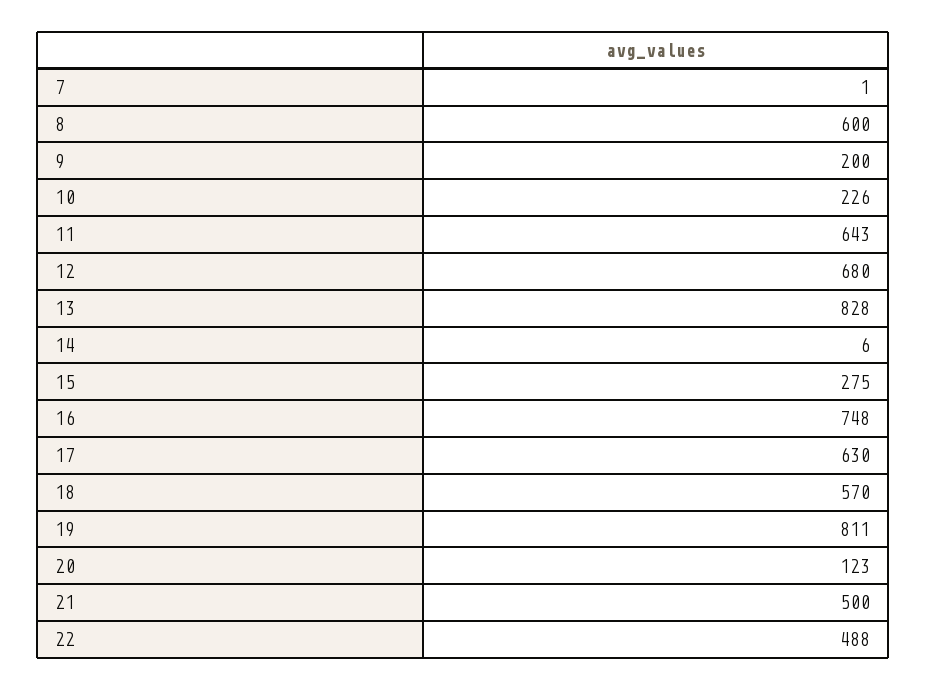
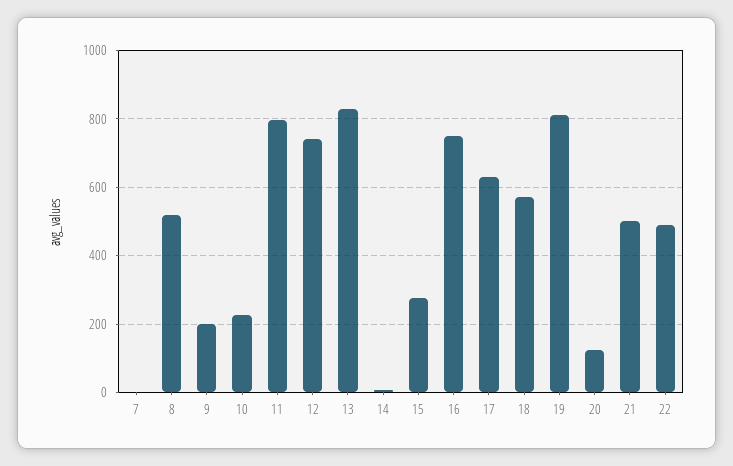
8: 600 -> 520
11: 643 -> 800
12: 680 -> 740

